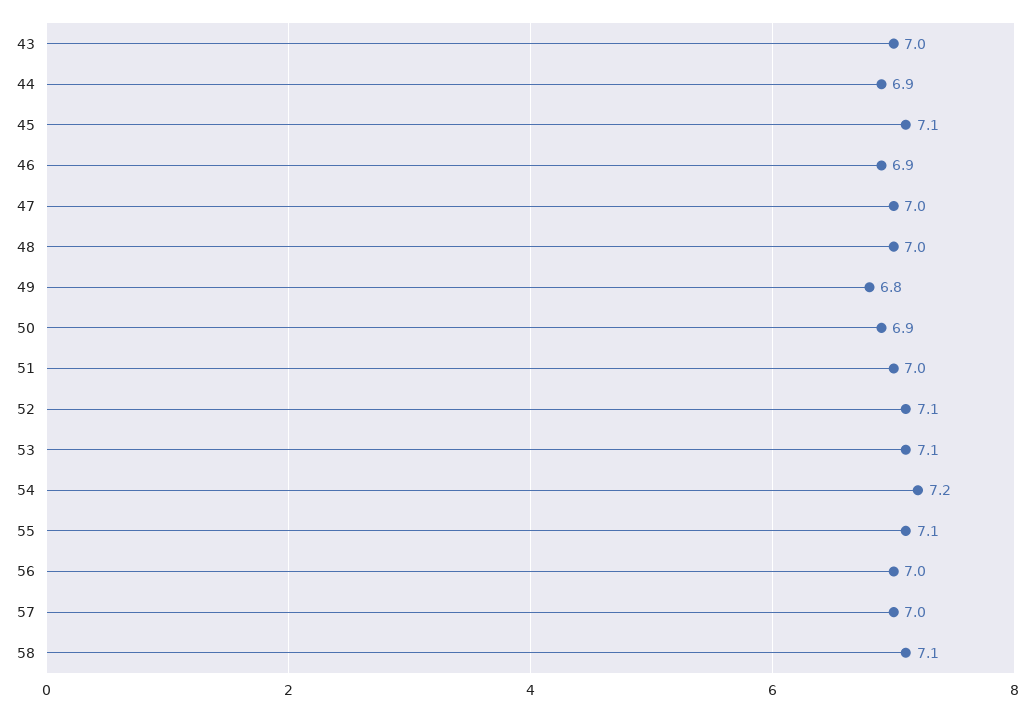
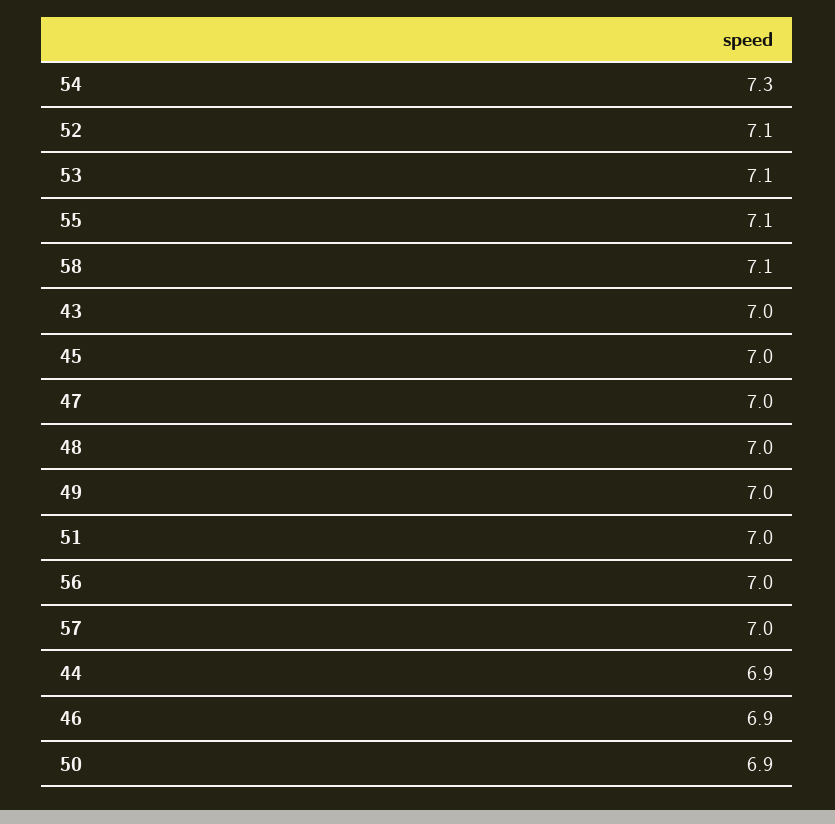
45: 7.1 -> 7
49: 6.8 -> 7
54: 7.2 -> 7.3

